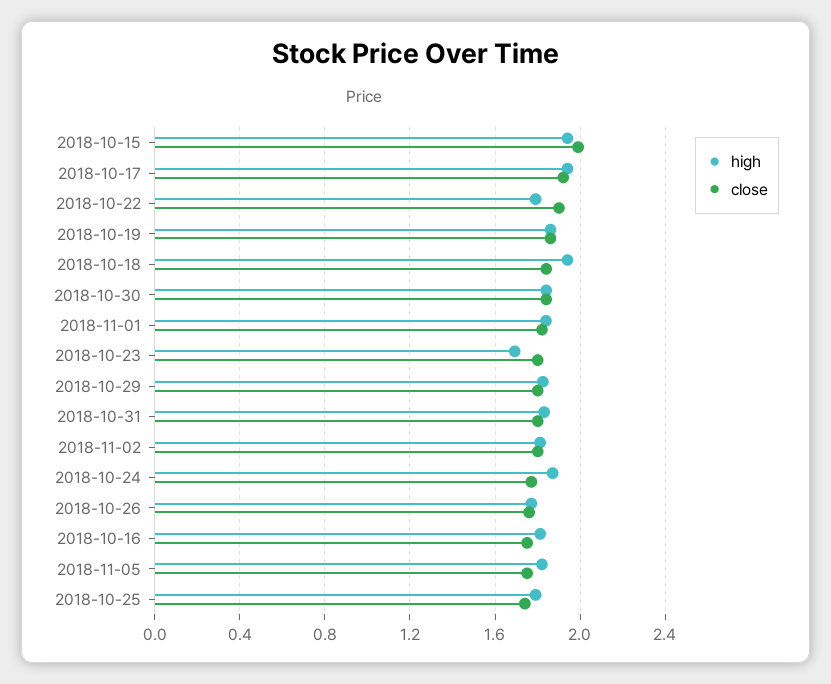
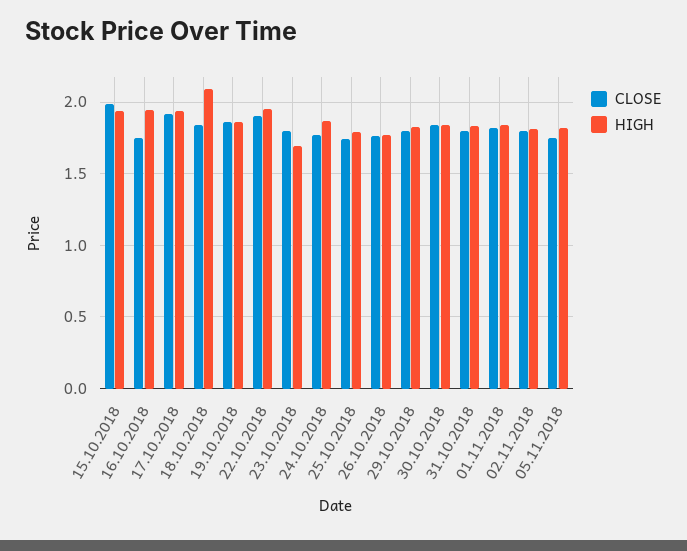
high, 2018-10-22: 1.8 -> 1.95
high, 2018-10-18: 1.95 -> 2.1
high, 2018-10-16: 1.8 -> 1.95

